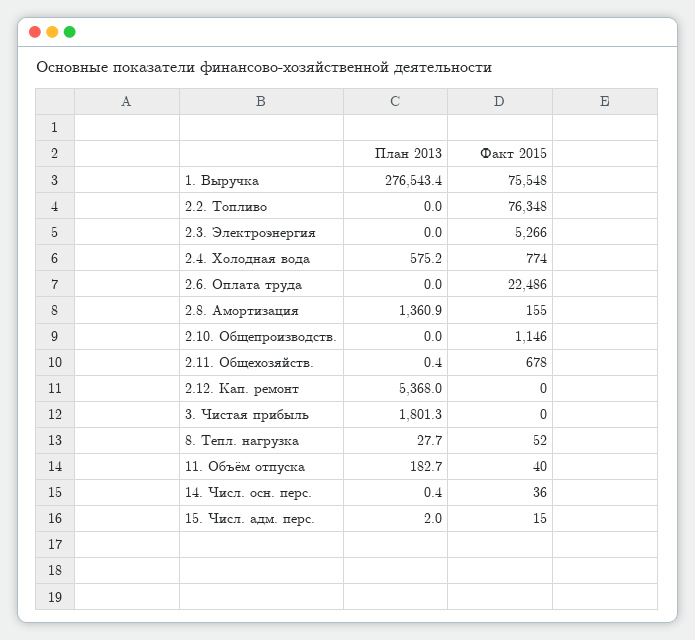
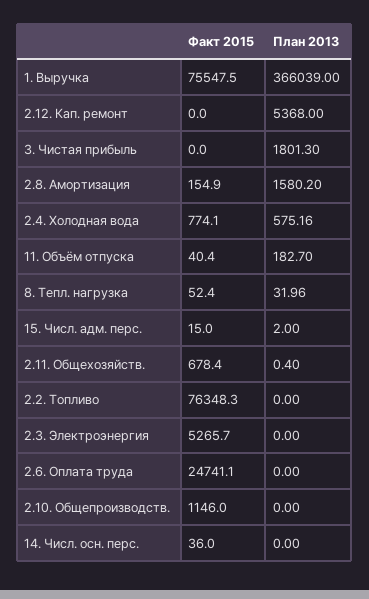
План 2013, 1. Выручка: 276543.4 -> 366039
Факт 2015, 2.6. Оплата труда: 22486 -> 24741.1
План 2013, 2.8. Амортизация: 1360.9 -> 1580.2
План 2013, 8. Тепл. нагрузка: 27.7 -> 31.96
План 2013, 14. Числ. осн. перс.: 0.4 -> 0

